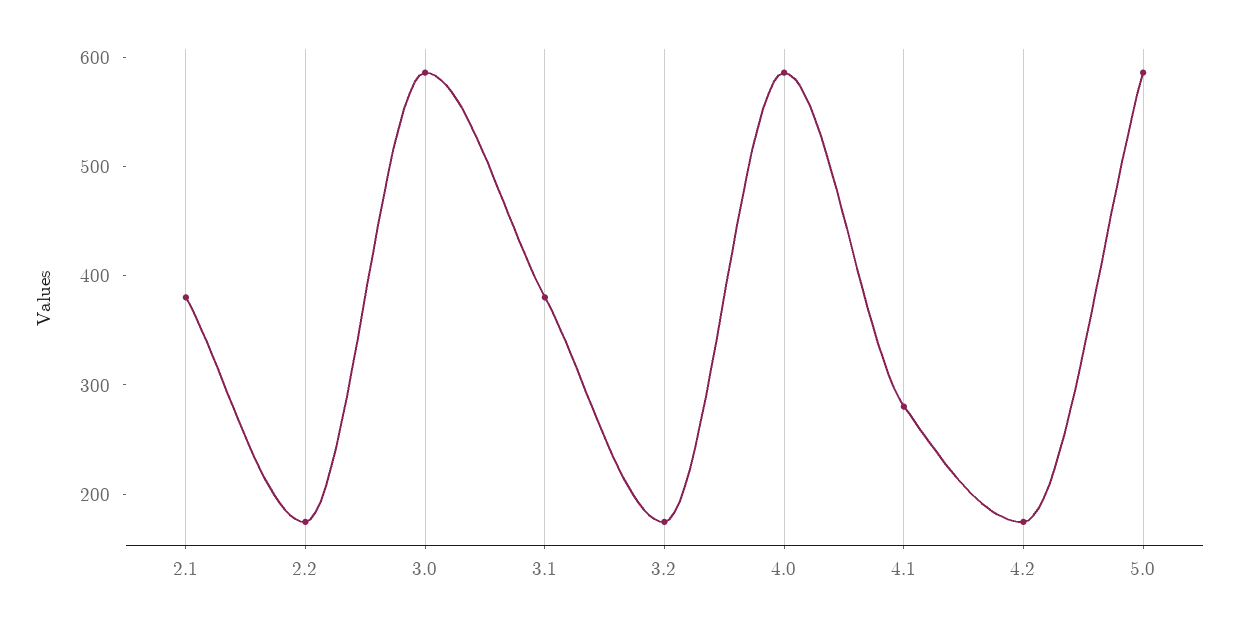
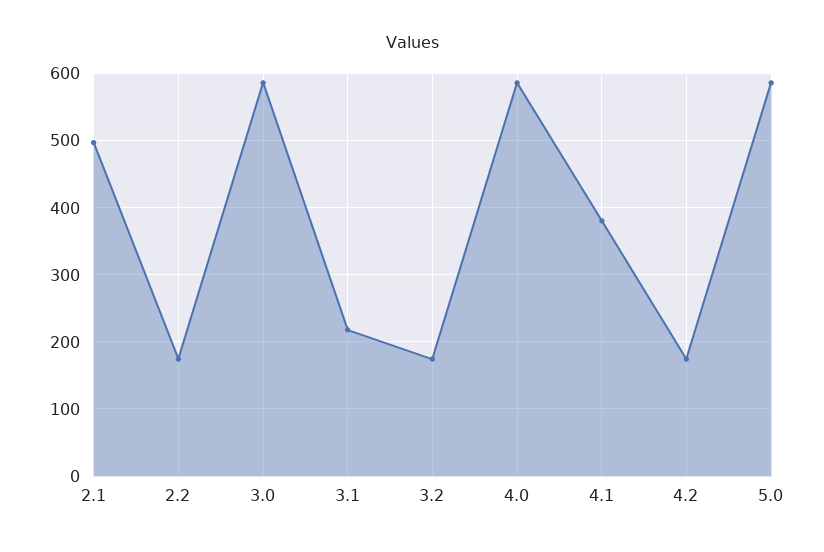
2.1: 380 -> 500
3.1: 380 -> 220
4.1: 280 -> 380

